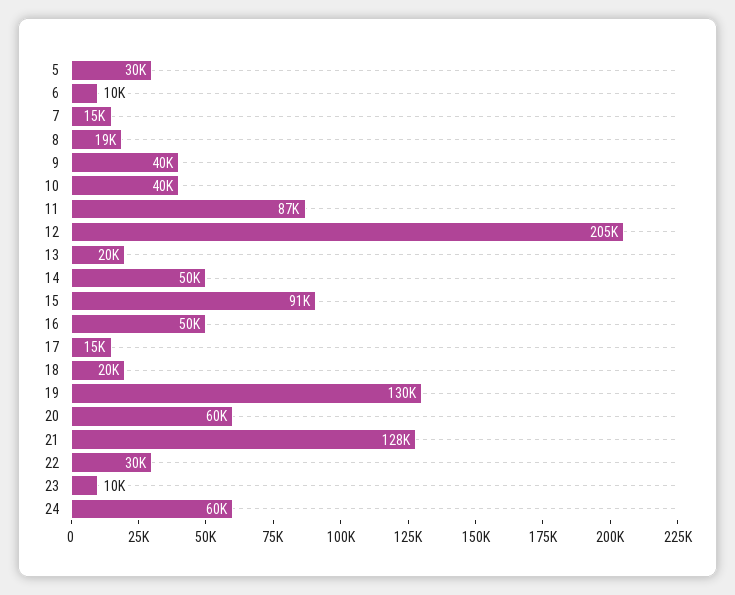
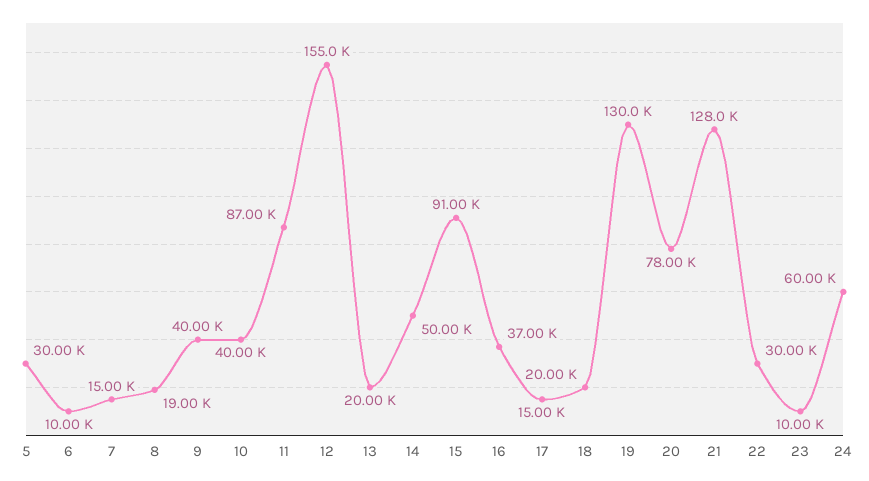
12: 205000 -> 155000
16: 50000 -> 37000
20: 60000 -> 78000

